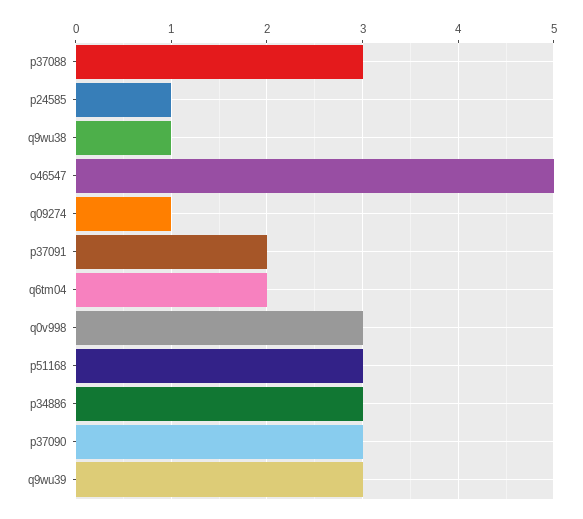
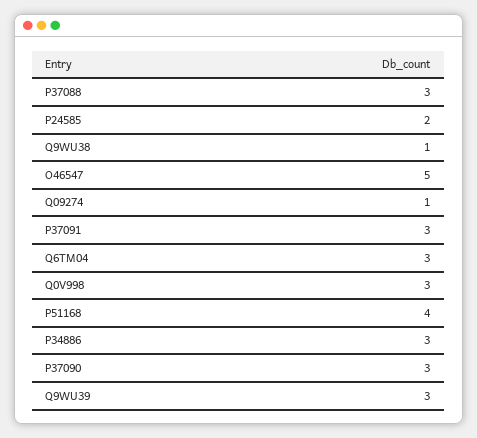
p24585: 1 -> 2
p37091: 2 -> 3
q6tm04: 2 -> 3
p51168: 3 -> 4

